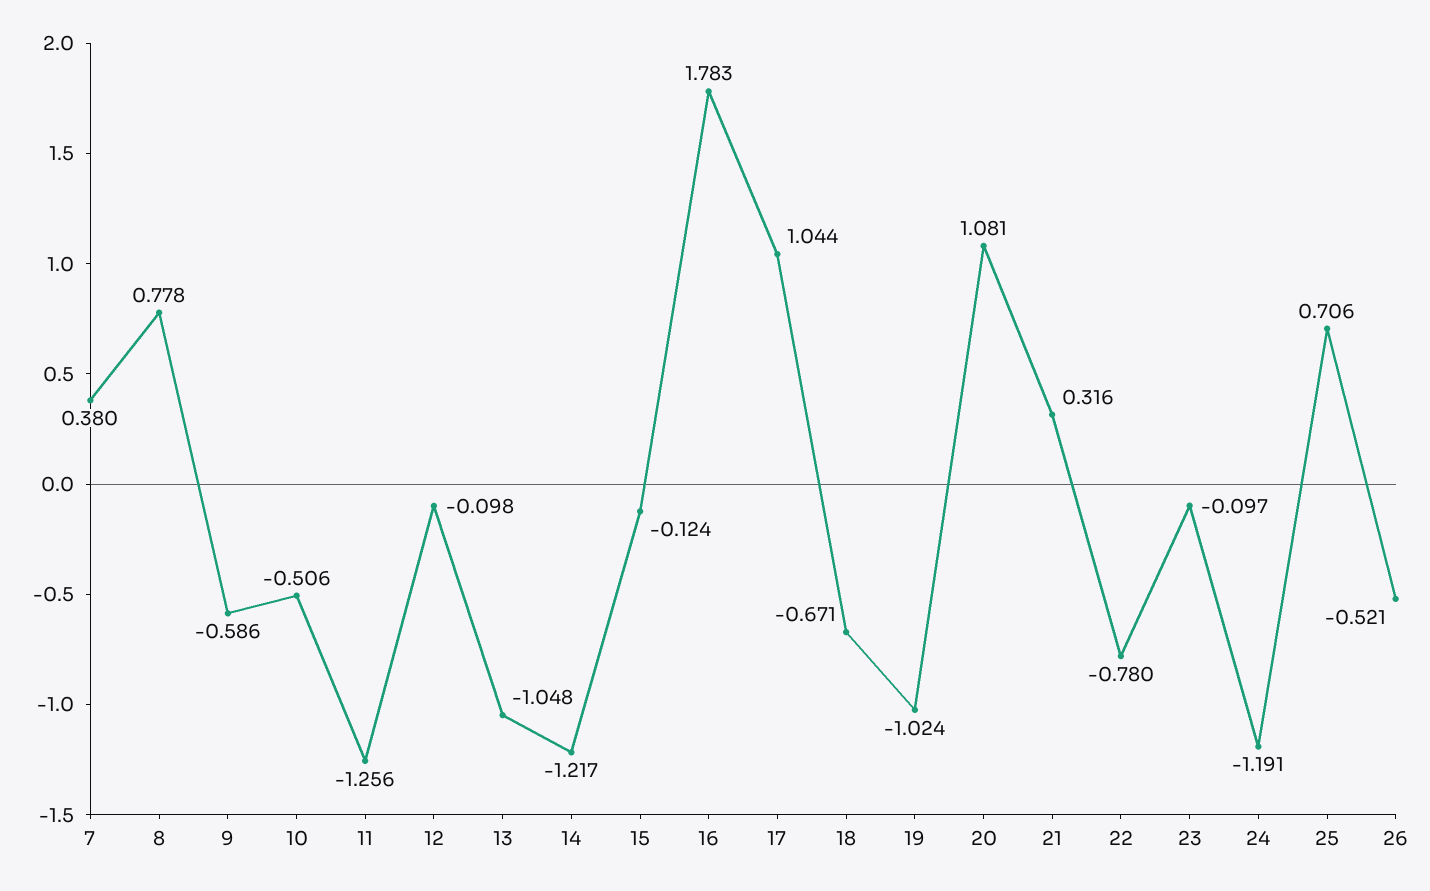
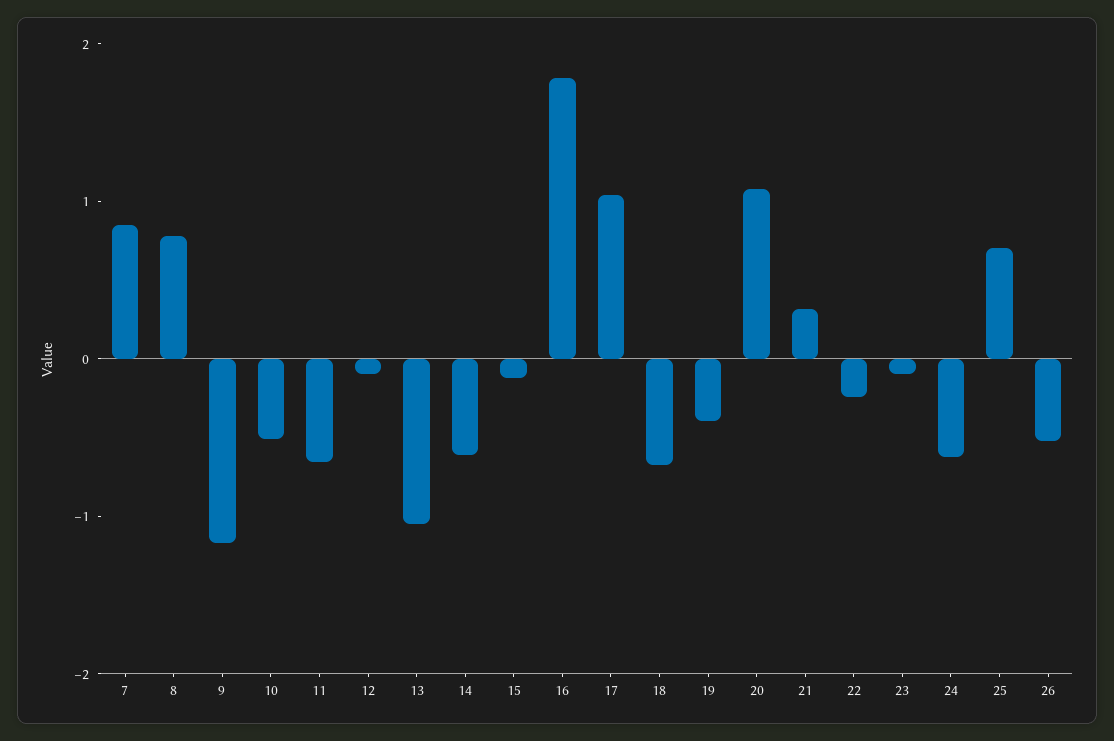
7: 0.38 -> 0.8
9: -0.586 -> -1.2
11: -1.256 -> -0.6
14: -1.217 -> -0.6
19: -1.024 -> -0.4
22: -0.78 -> -0.2
24: -1.191 -> -0.6

